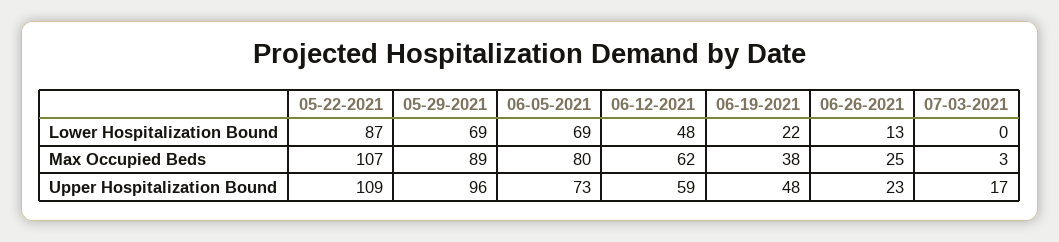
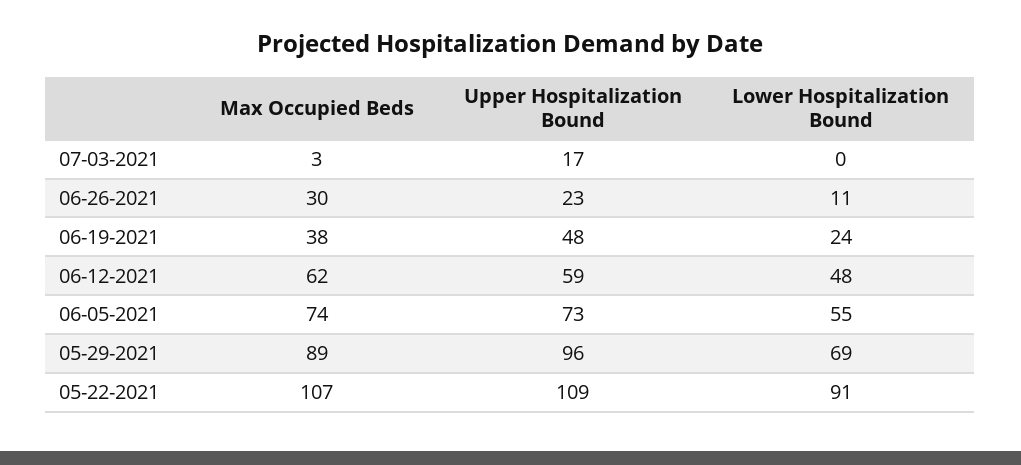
05-22-2021, Lower Hospitalization Bound: 87 -> 91
06-05-2021, Lower Hospitalization Bound: 69 -> 55
06-19-2021, Lower Hospitalization Bound: 22 -> 24
06-26-2021, Lower Hospitalization Bound: 13 -> 11
06-05-2021, Max Occupied Beds: 80 -> 74
06-26-2021, Max Occupied Beds: 25 -> 30

